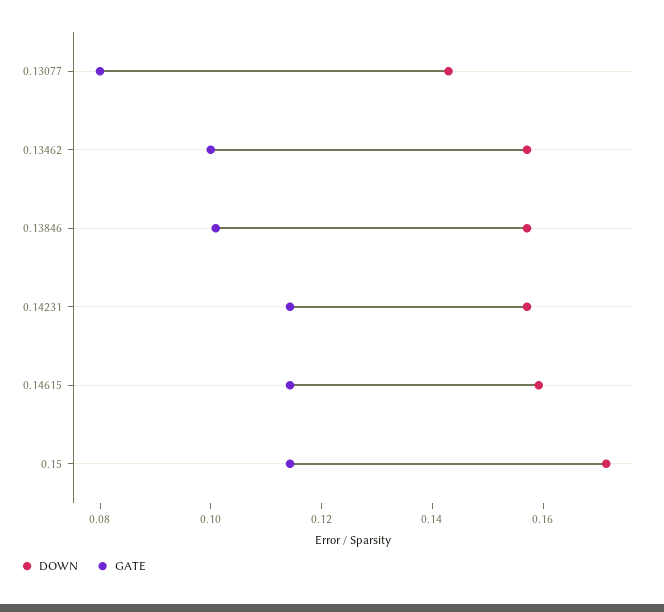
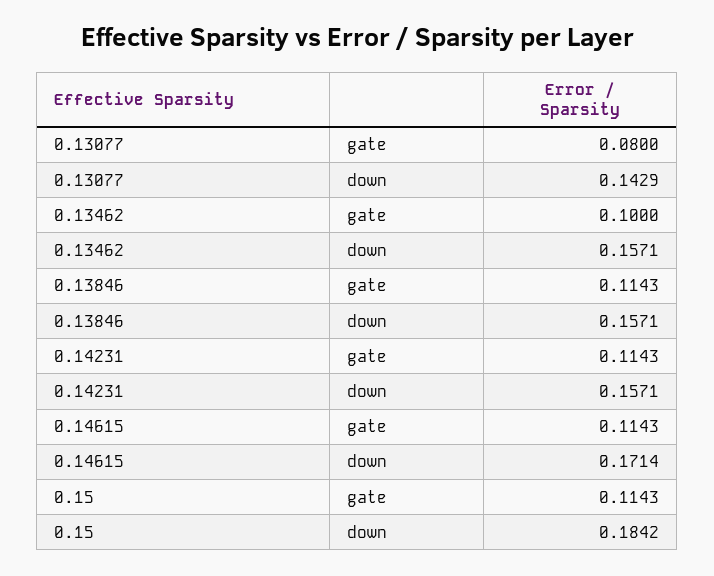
GATE, 0.13846: 0.1 -> 0.1143
DOWN, 0.14615: 0.16 -> 0.1714
DOWN, 0.15: 0.17 -> 0.1842

